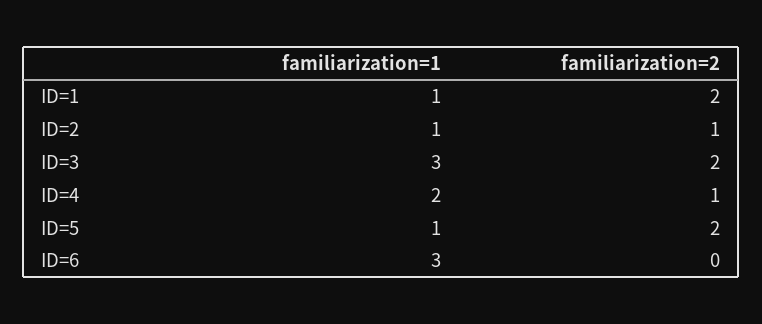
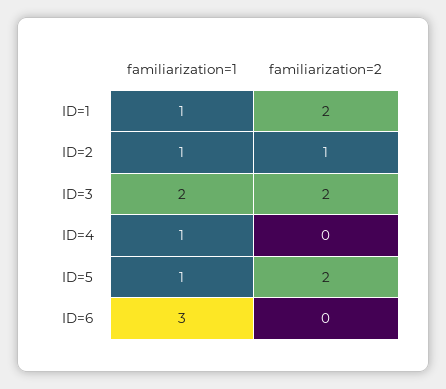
familiarization=1, ID=3: 3 -> 2
familiarization=1, ID=4: 2 -> 1
familiarization=2, ID=4: 1 -> 0

